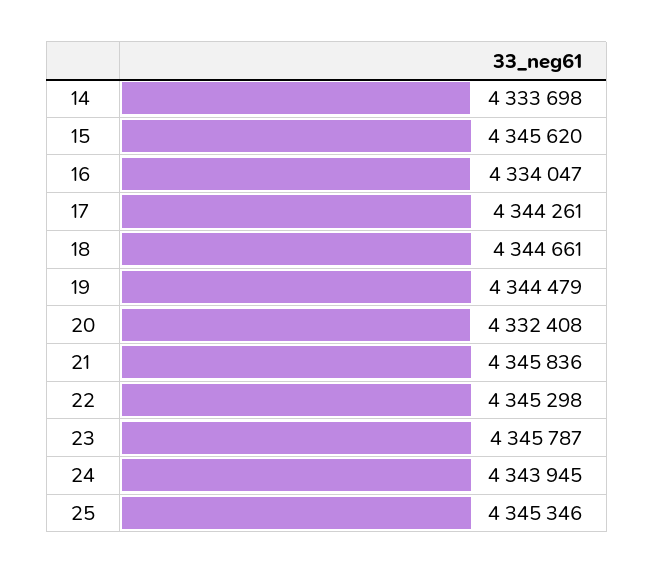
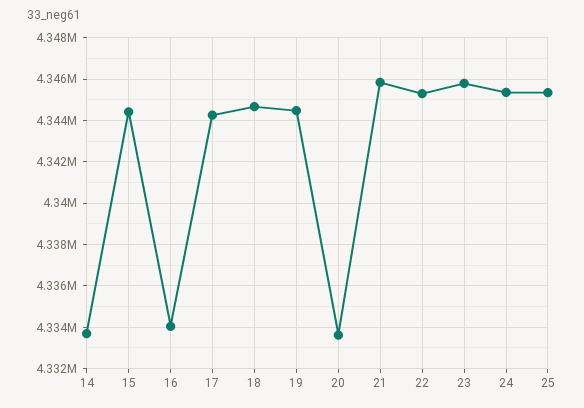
15: 4345620 -> 4344500
20: 4332408 -> 4333500
24: 4343945 -> 4345500

